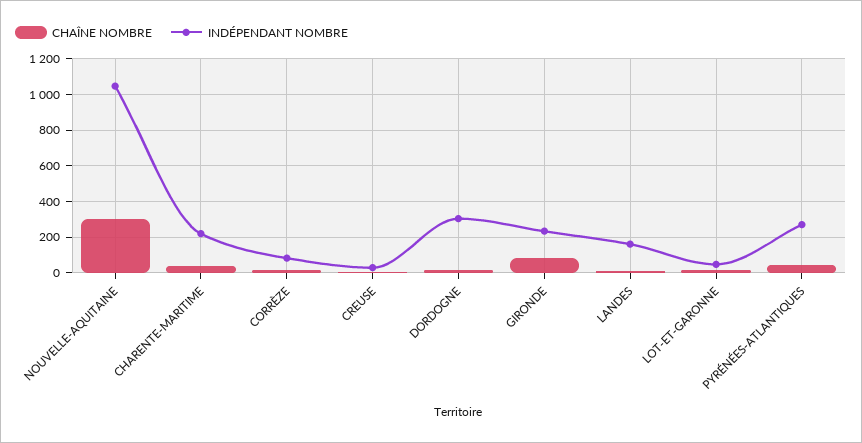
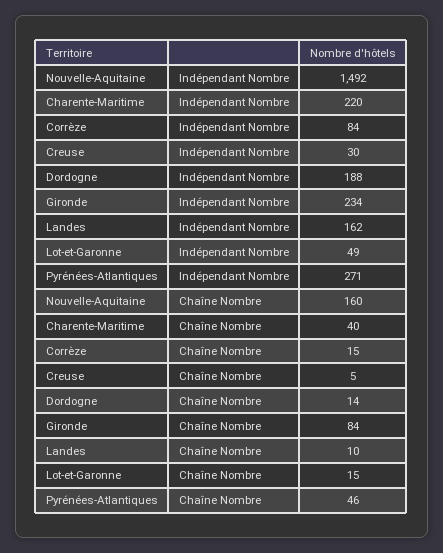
CHAÎNE NOMBRE, NOUVELLE-AQUITAINE: 300 -> 160
INDÉPENDANT NOMBRE, NOUVELLE-AQUITAINE: 1050 -> 1492
INDÉPENDANT NOMBRE, DORDOGNE: 300 -> 188

